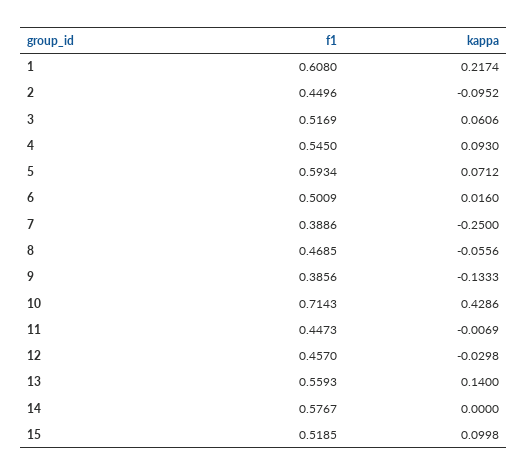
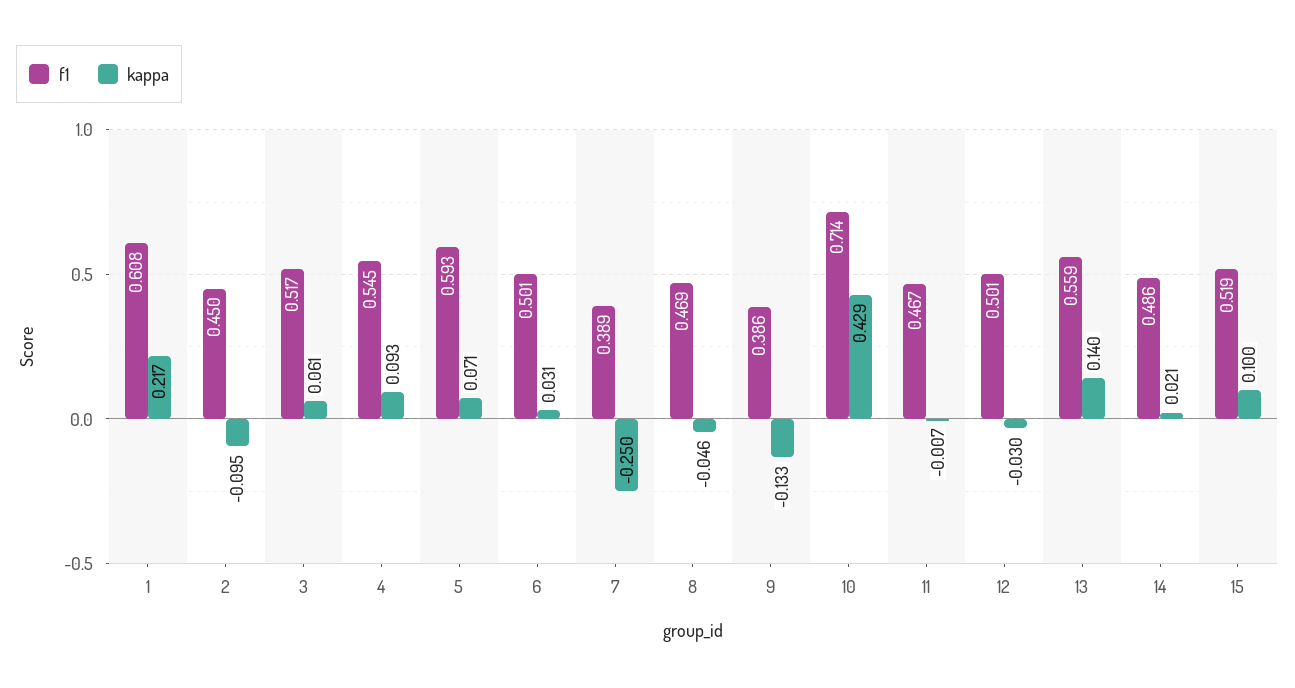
kappa, 6: 0.016 -> 0.031
kappa, 8: -0.0556 -> -0.046
f1, 11: 0.4473 -> 0.467
f1, 12: 0.457 -> 0.501
f1, 14: 0.5767 -> 0.486
kappa, 14: 0 -> 0.021

